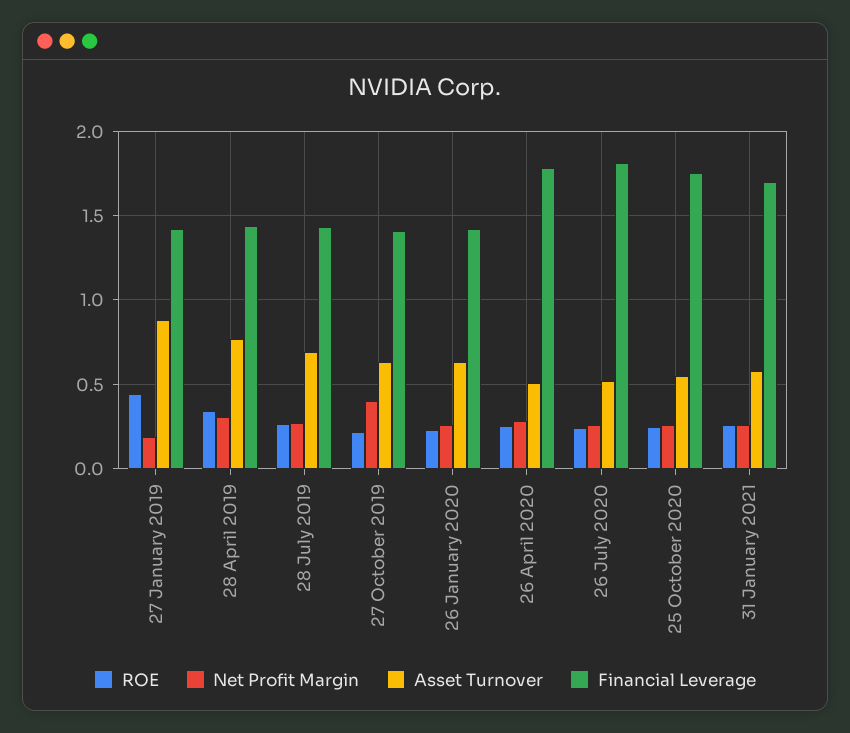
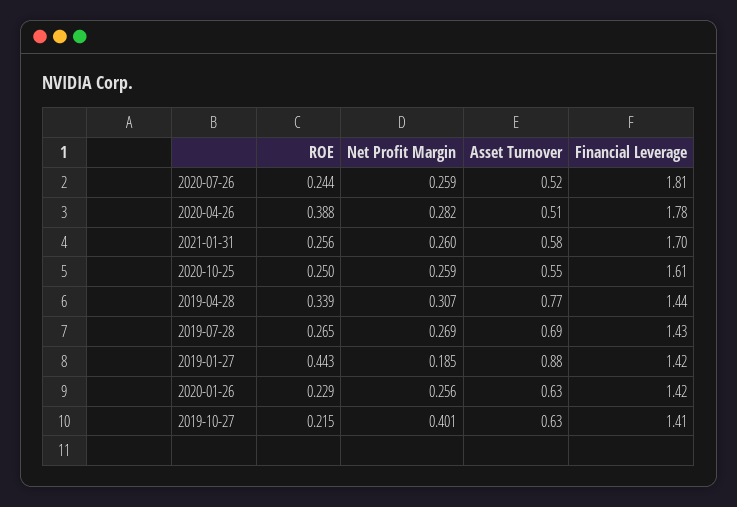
ROE, 26 April 2020: 0.25 -> 0.388
Financial Leverage, 25 October 2020: 1.75 -> 1.61

